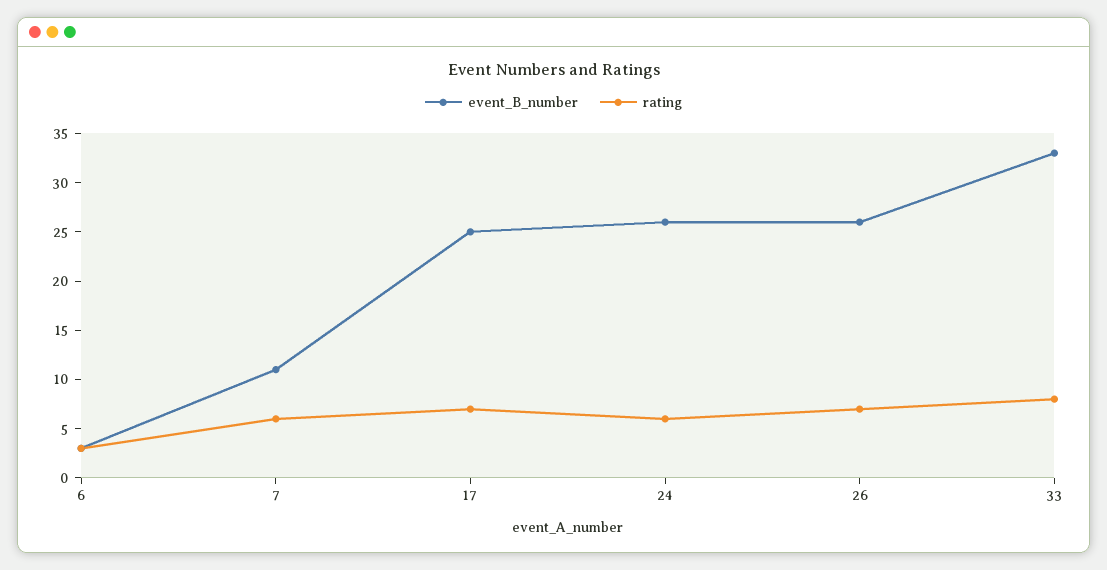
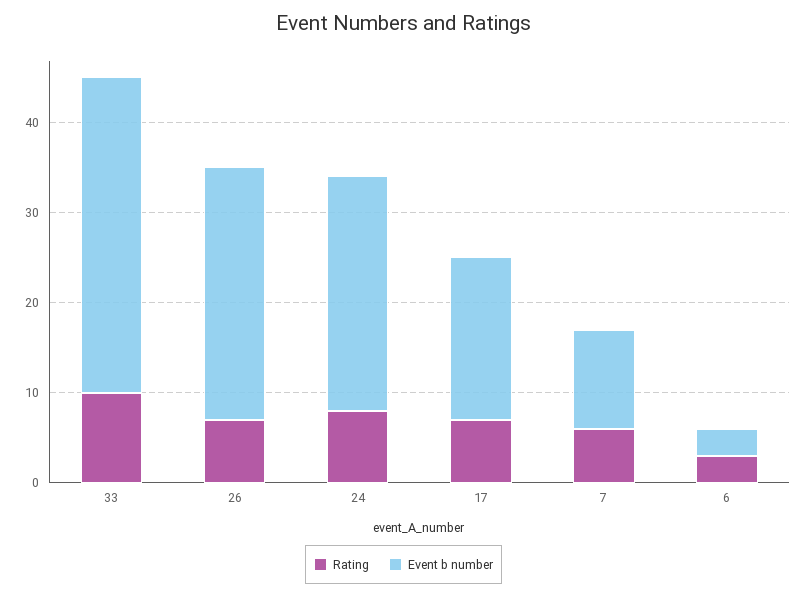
event_B_number, 17: 25 -> 18
rating, 24: 6 -> 8
event_B_number, 26: 26 -> 28
event_B_number, 33: 33 -> 35
rating, 33: 8 -> 10

